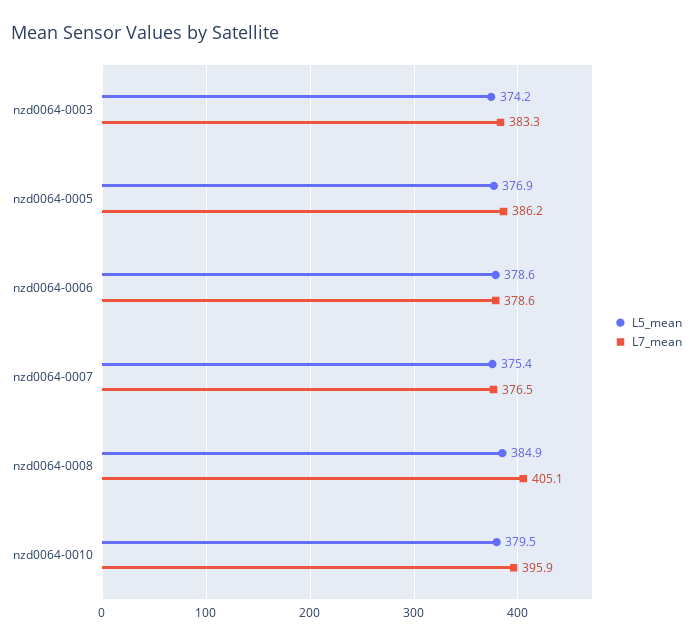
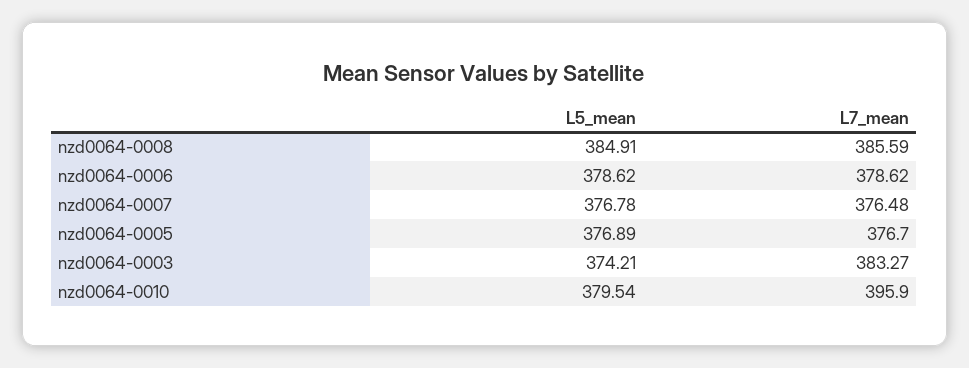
L7_mean, nzd0064-0005: 386.2 -> 376.7
L5_mean, nzd0064-0007: 375.4 -> 376.78
L7_mean, nzd0064-0008: 405.1 -> 385.59

